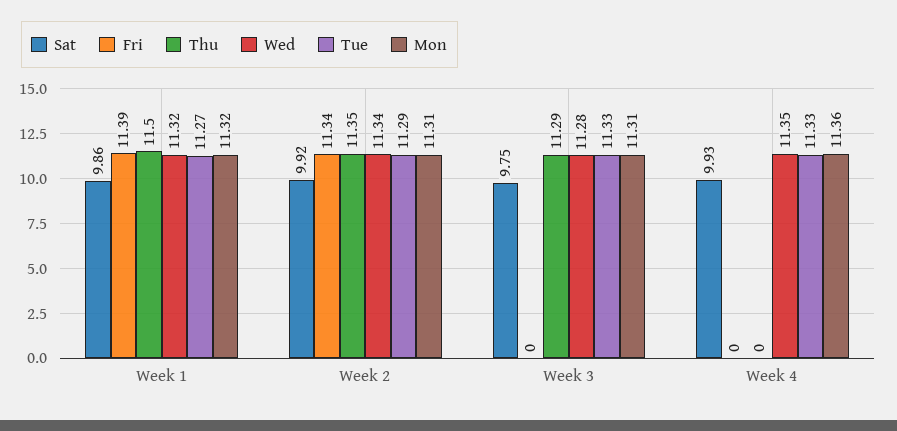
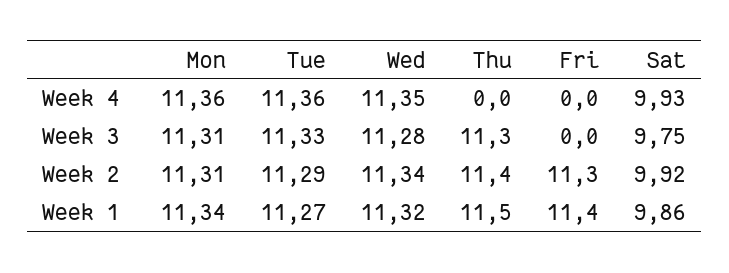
Mon, Week 1: 11.32 -> 11.34
Tue, Week 4: 11.33 -> 11.36

